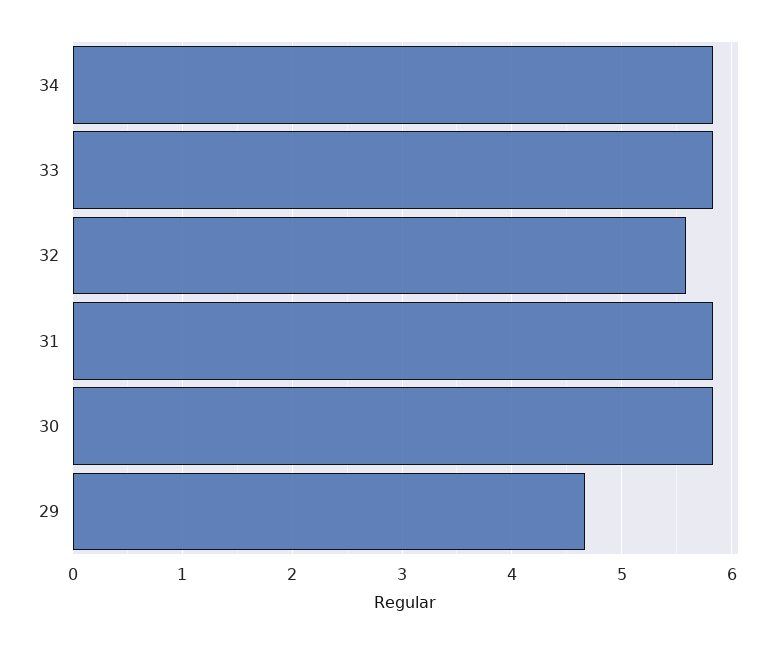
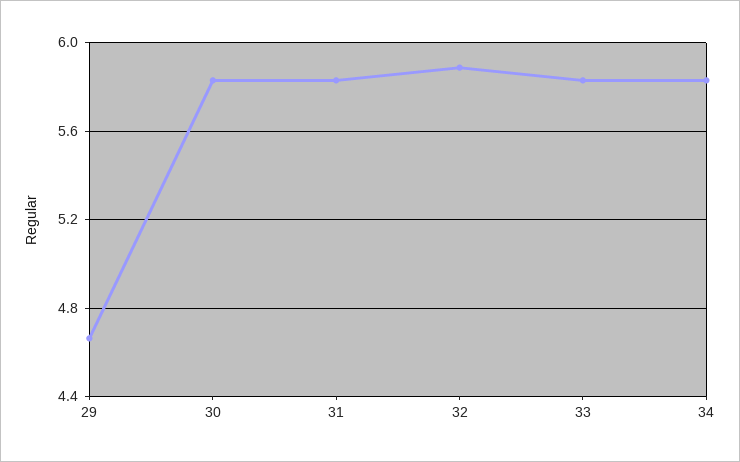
32: 5.6 -> 5.9

